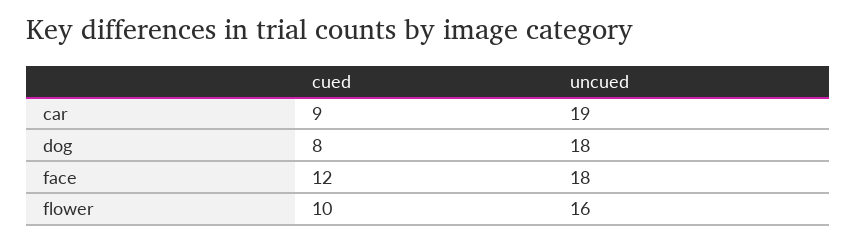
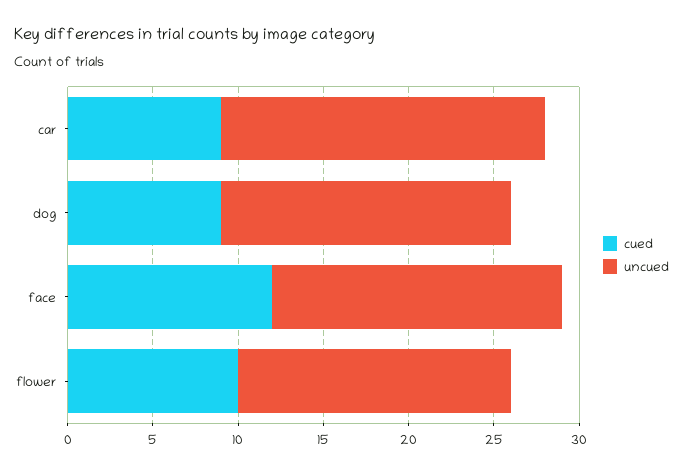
cued, dog: 8 -> 9
uncued, dog: 18 -> 17
uncued, face: 18 -> 17

